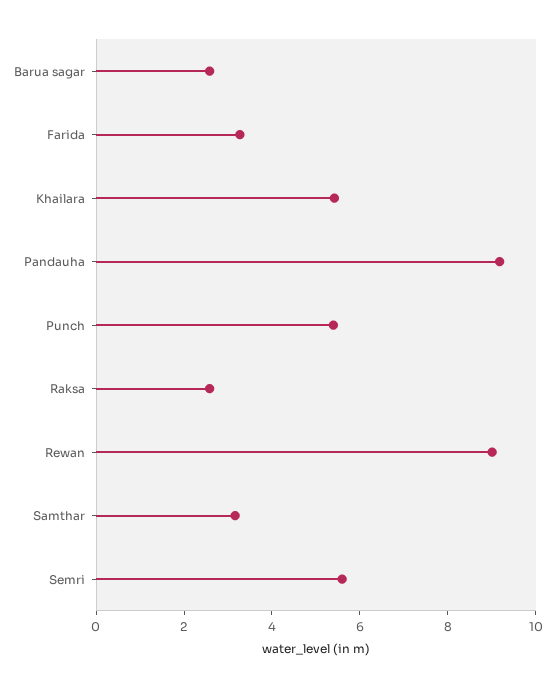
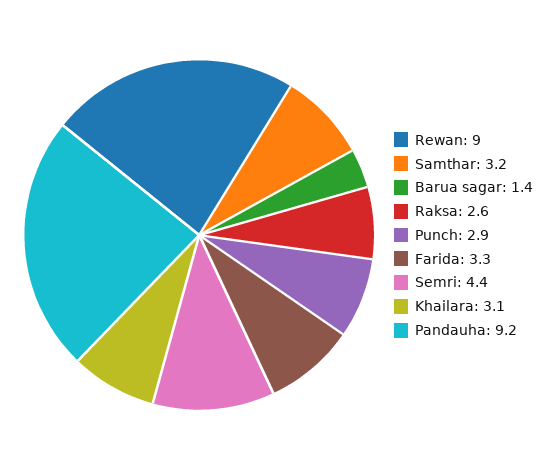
Barua sagar: 2.5 -> 1.4
Khailara: 5.5 -> 3.1
Punch: 5.5 -> 2.9
Semri: 5.5 -> 4.4

